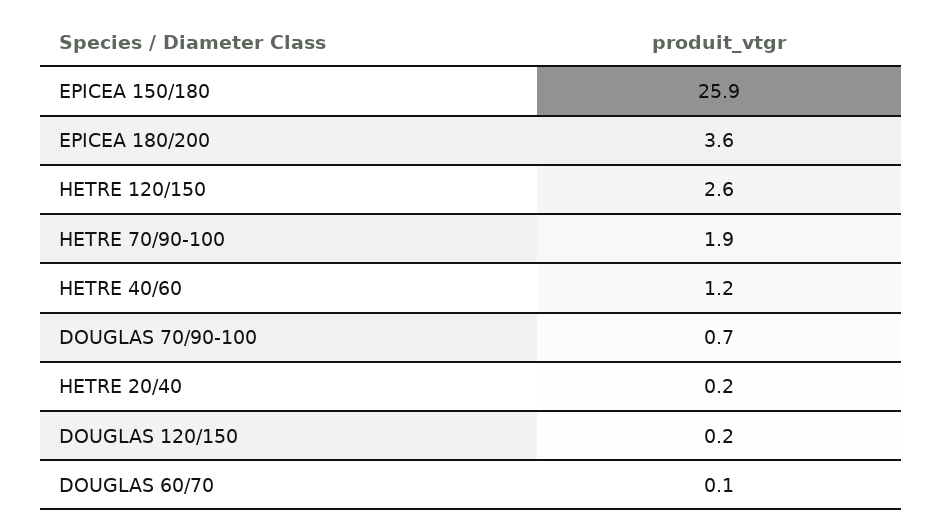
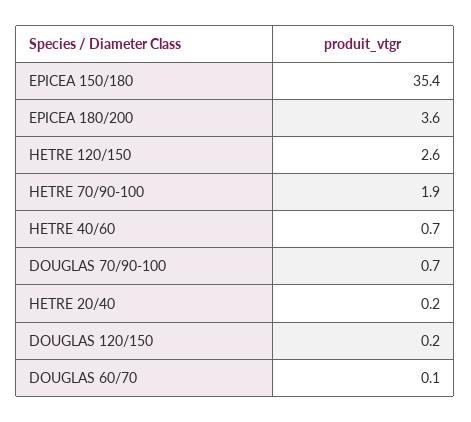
EPICEA 150/180: 25.9 -> 35.4
HETRE 40/60: 1.2 -> 0.7

